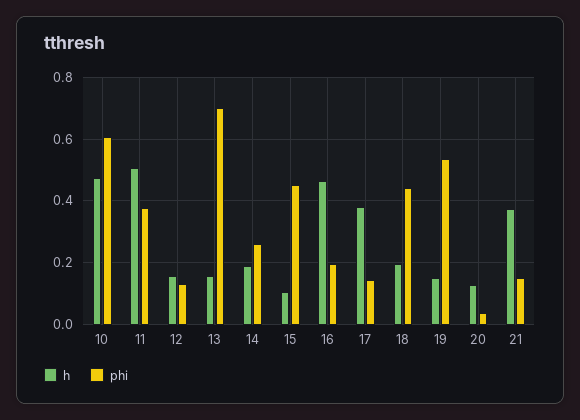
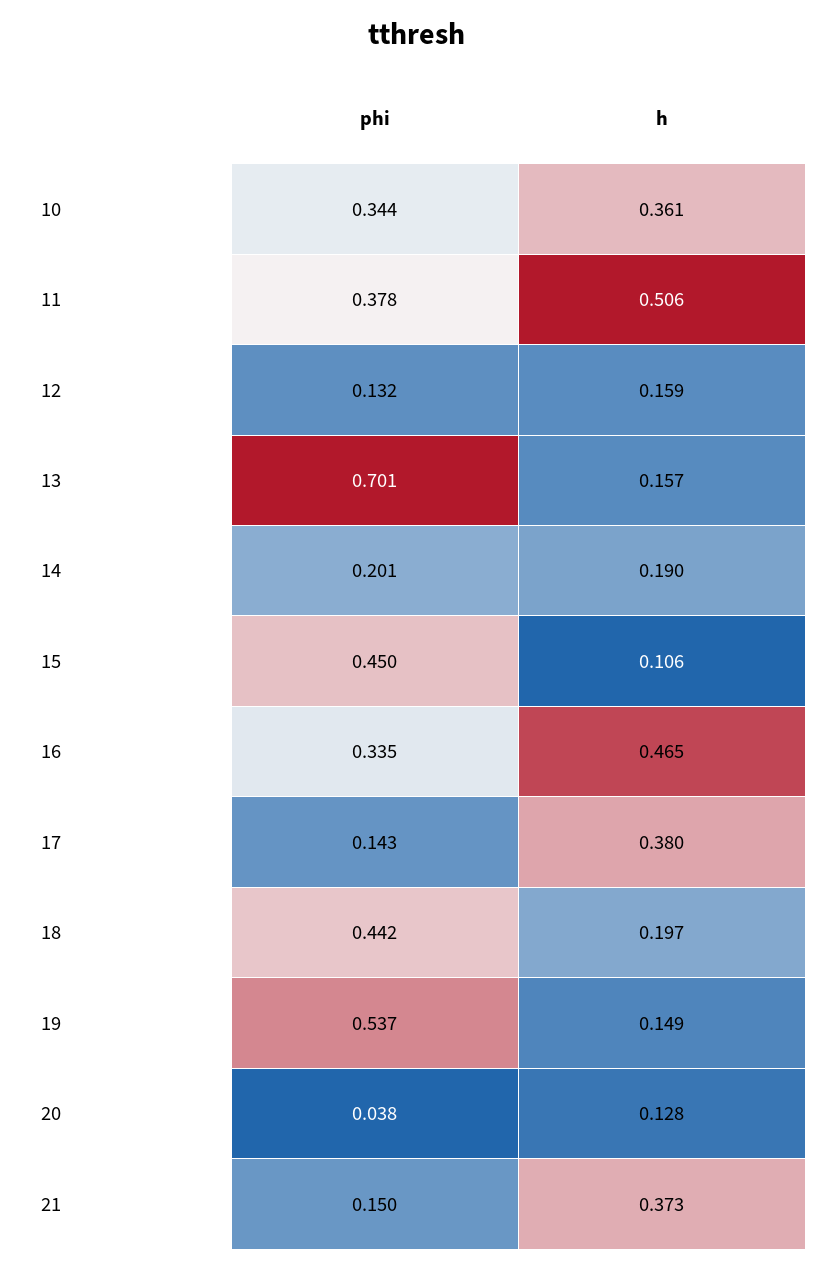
h, 10: 0.48 -> 0.361
phi, 10: 0.6 -> 0.344
phi, 14: 0.26 -> 0.201
phi, 16: 0.2 -> 0.335

